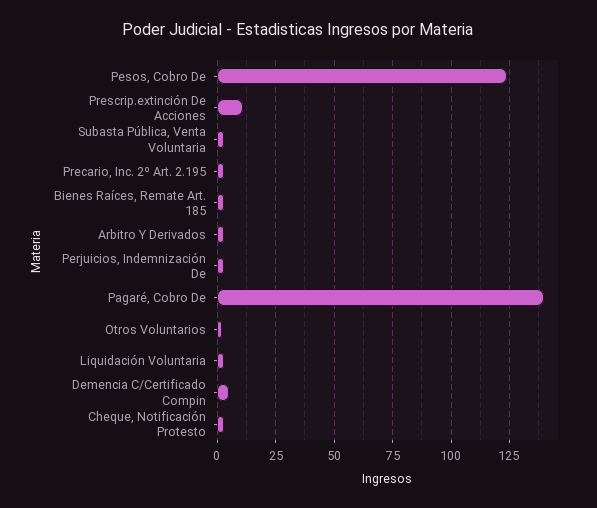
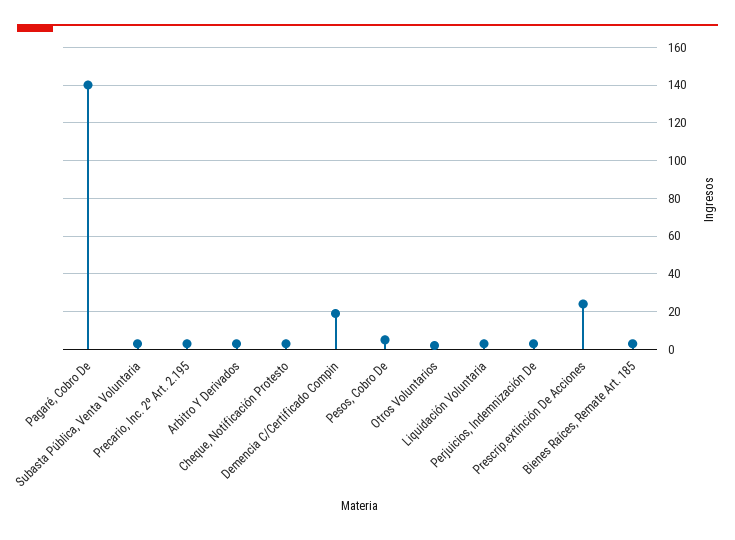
Pesos, Cobro De: 125 -> 5
Prescrip.extinción De Acciones: 10 -> 25
Demencia C/Certificado Compin: 5 -> 20

